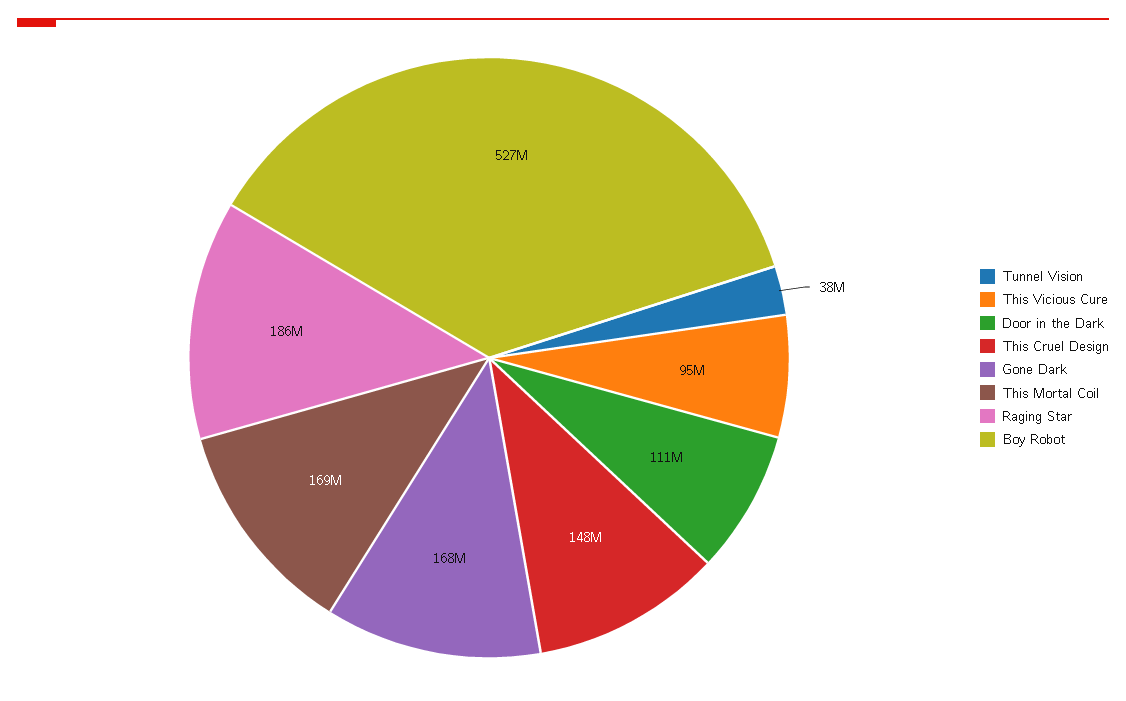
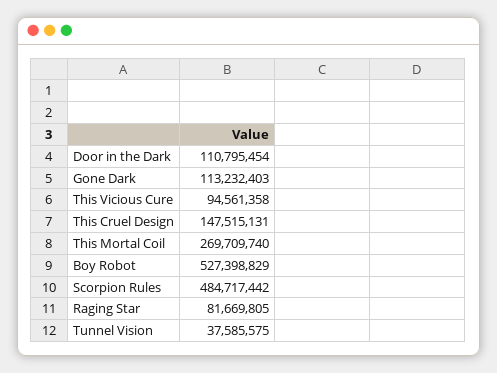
Gone Dark: 168000000 -> 113232403
This Mortal Coil: 169000000 -> 269709740
Raging Star: 186000000 -> 81669805
Scorpion Rules: none -> 484717442

